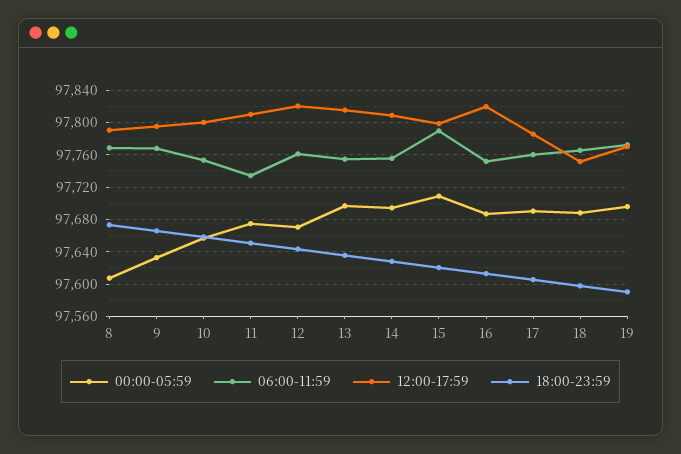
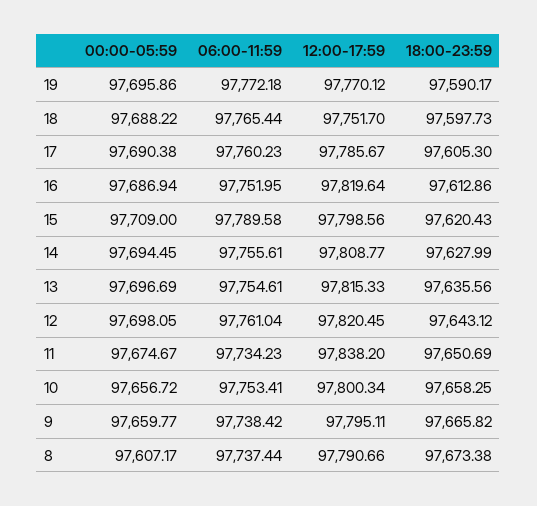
06:00-11:59, 8: 97770 -> 97737.44
00:00-05:59, 9: 97630 -> 97659.77
06:00-11:59, 9: 97770 -> 97738.42
12:00-17:59, 11: 97810 -> 97838.2
00:00-05:59, 12: 97670 -> 97698.05

